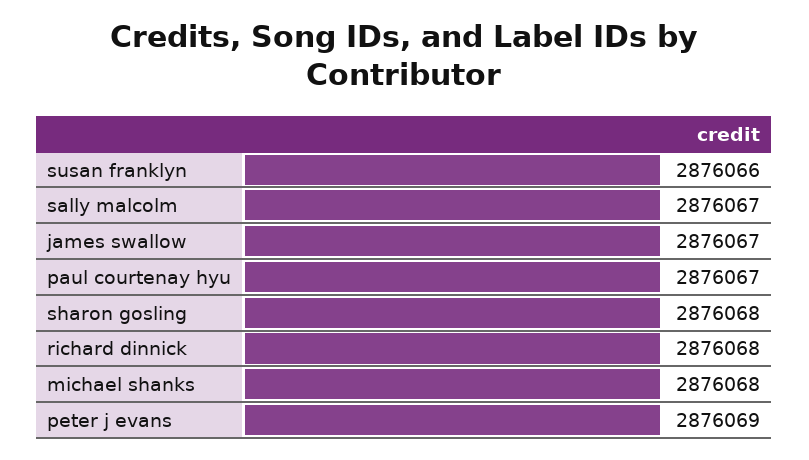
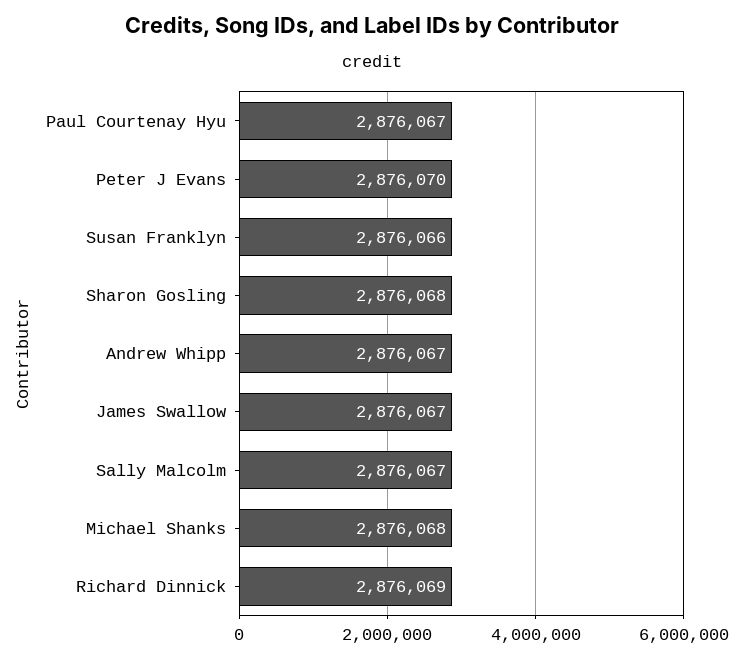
richard dinnick: 2876068 -> 2876069
peter j evans: 2876069 -> 2876070
Andrew Whipp: none -> 2876067

